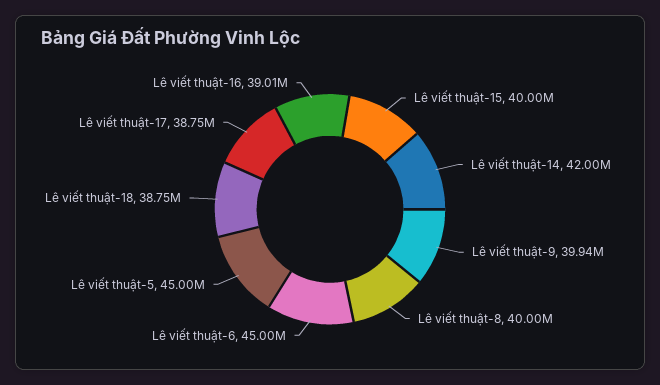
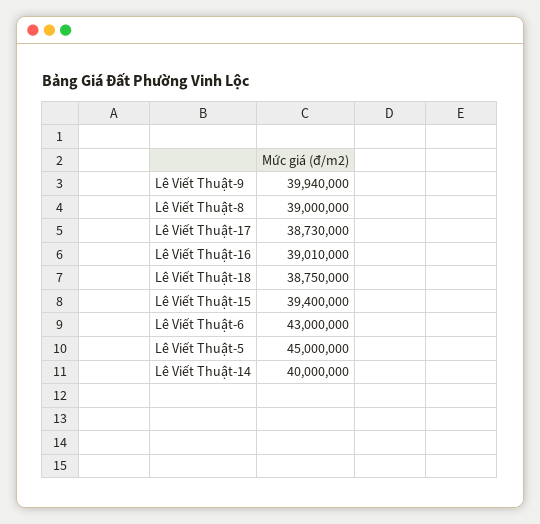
Lê viết thuật-15: 40000000 -> 39400000
Lê viết thuật-14: 42000000 -> 40000000
Lê viết thuật-8: 40000000 -> 39000000
Lê viết thuật-6: 45000000 -> 43000000
Lê viết thuật-17: 38750000 -> 38730000

